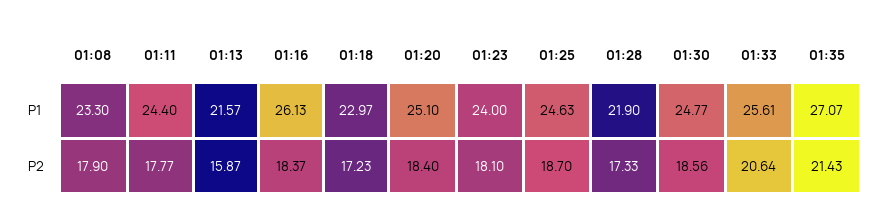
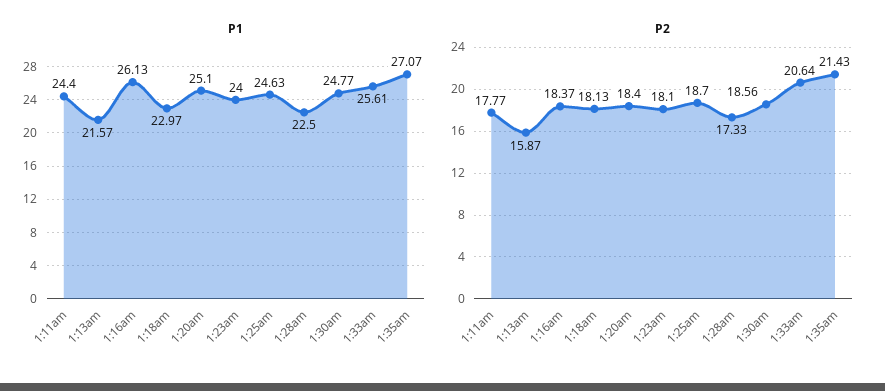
P1, 01:08: 23.3 -> none
P1, 01:28: 21.9 -> 22.5
P2, 01:08: 17.9 -> none
P2, 01:18: 17.23 -> 18.13

